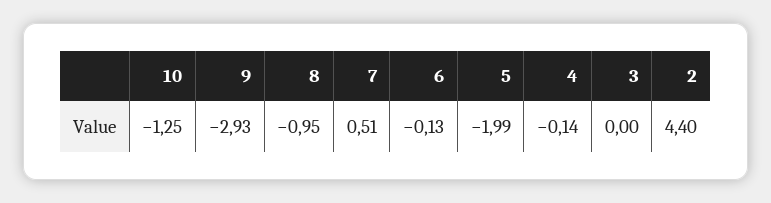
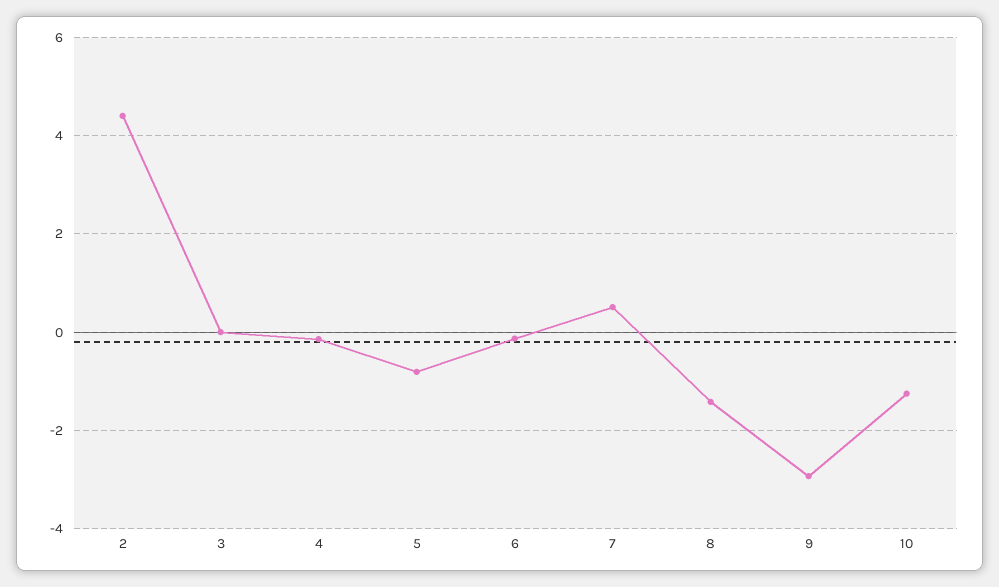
8: -0.95 -> -1.4
5: -1.99 -> -0.8

